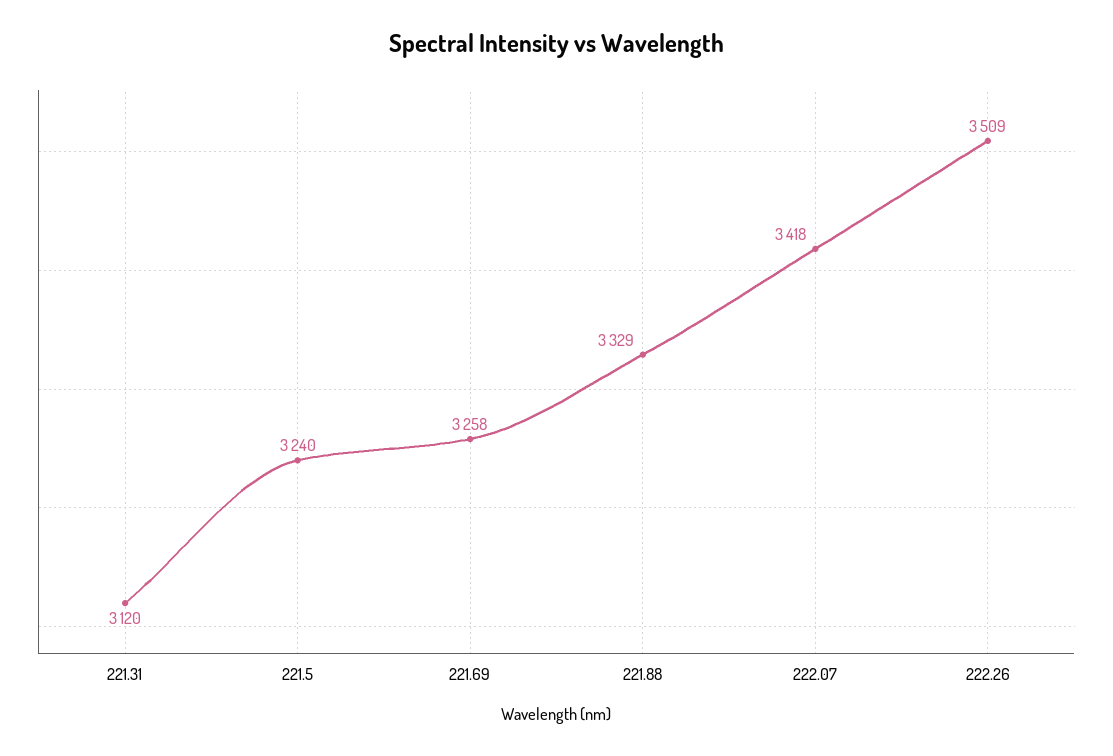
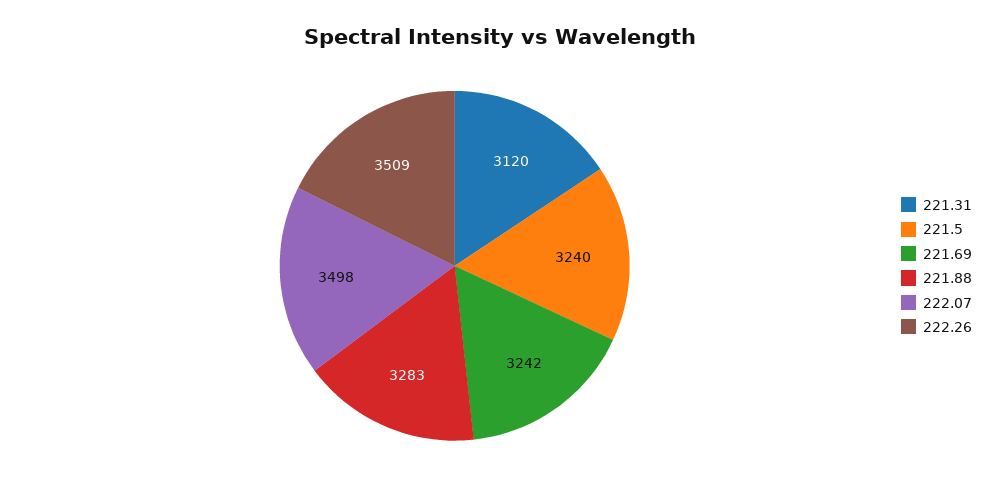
221.69: 3258 -> 3242
221.88: 3329 -> 3283
222.07: 3418 -> 3498

